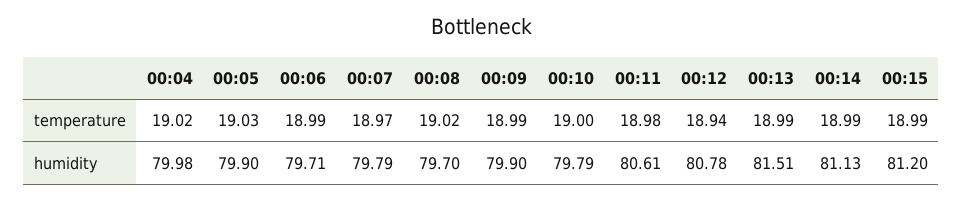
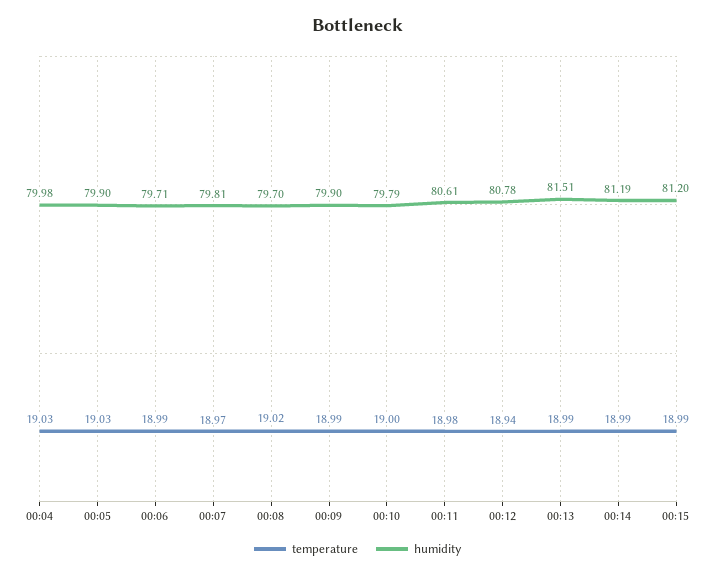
temperature, 00:04: 19.02 -> 19.03
humidity, 00:07: 79.79 -> 79.81
humidity, 00:14: 81.13 -> 81.19

